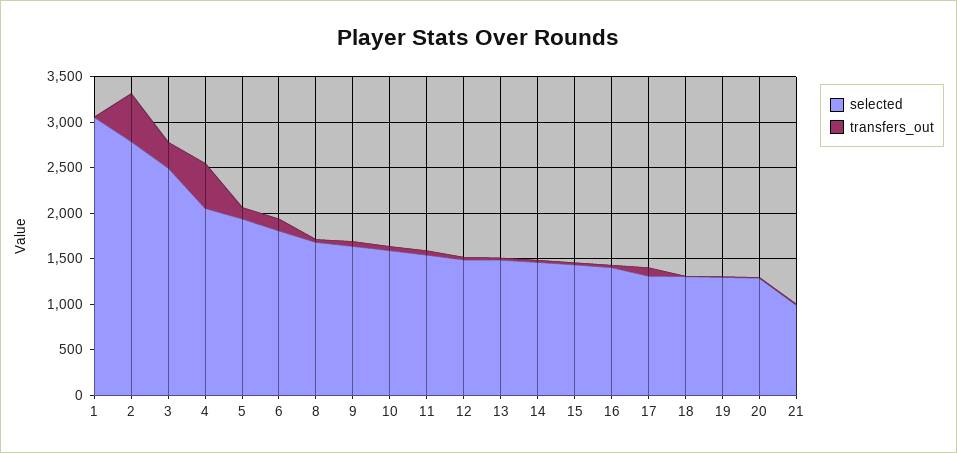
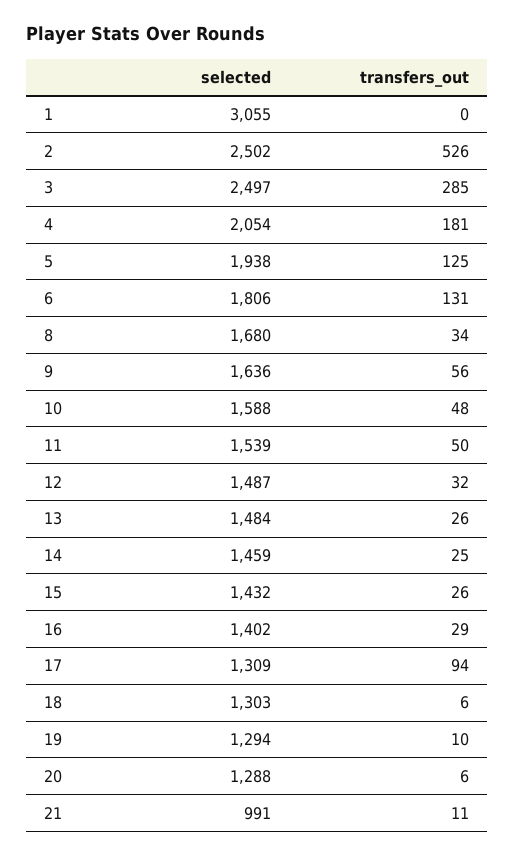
selected, 2: 2800 -> 2502
transfers_out, 4: 500 -> 181

